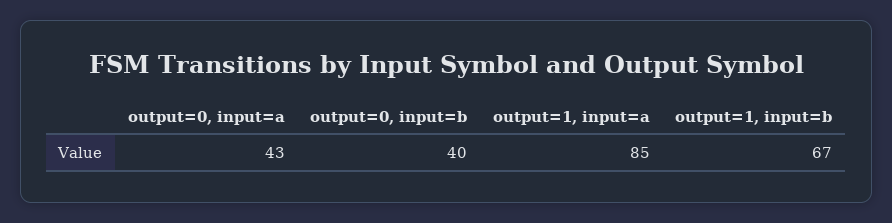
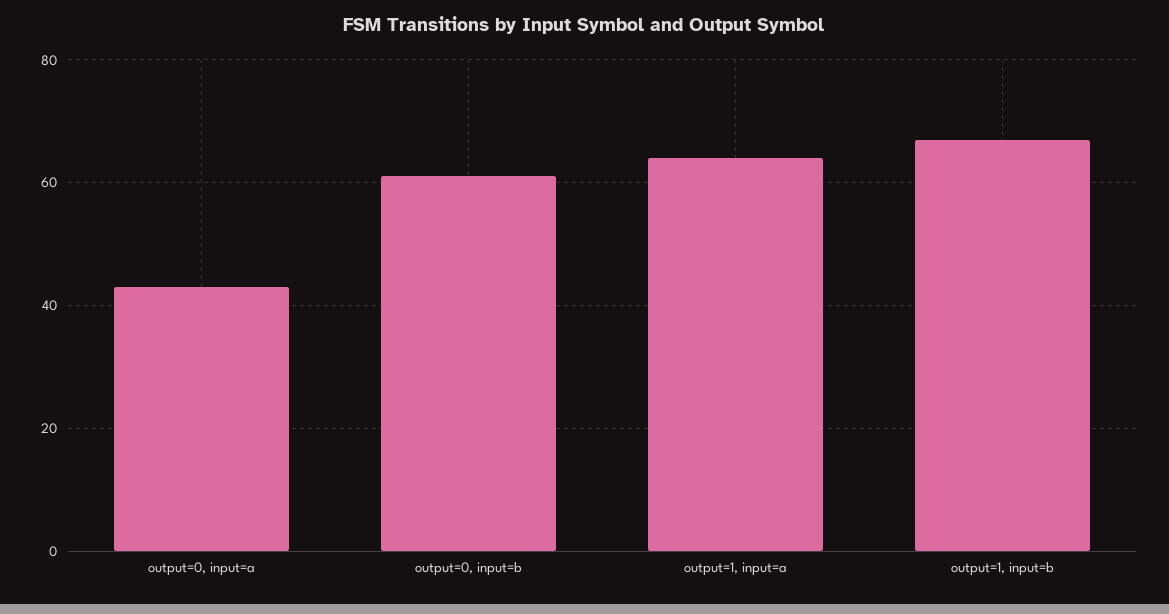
output=0, input=b: 40 -> 60
output=1, input=a: 85 -> 65

